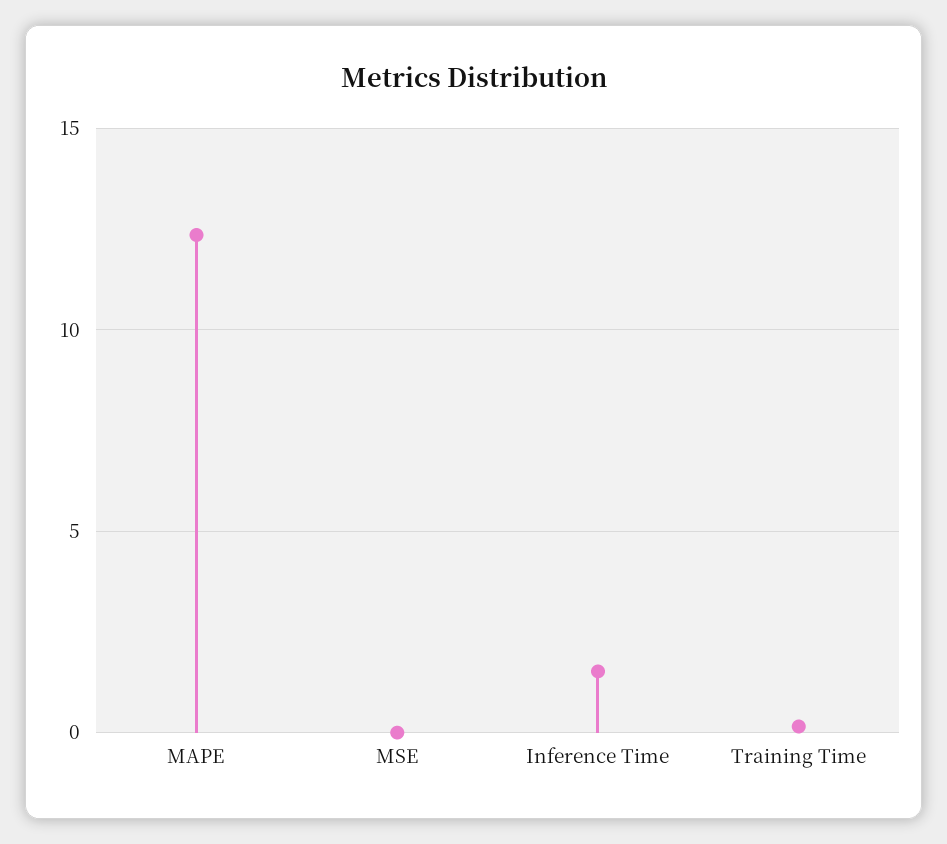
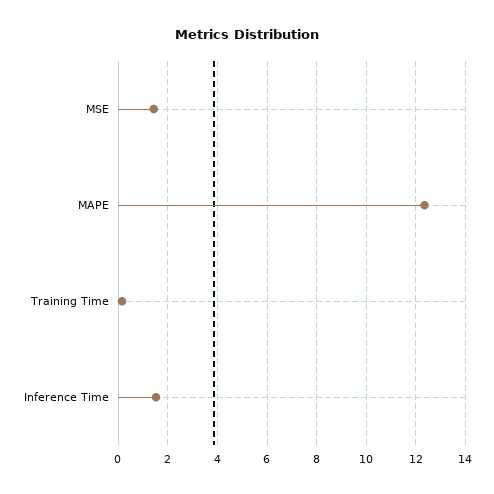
MSE: 0 -> 1.5

